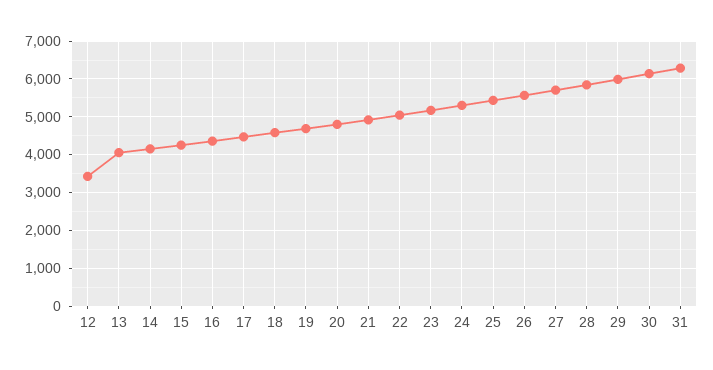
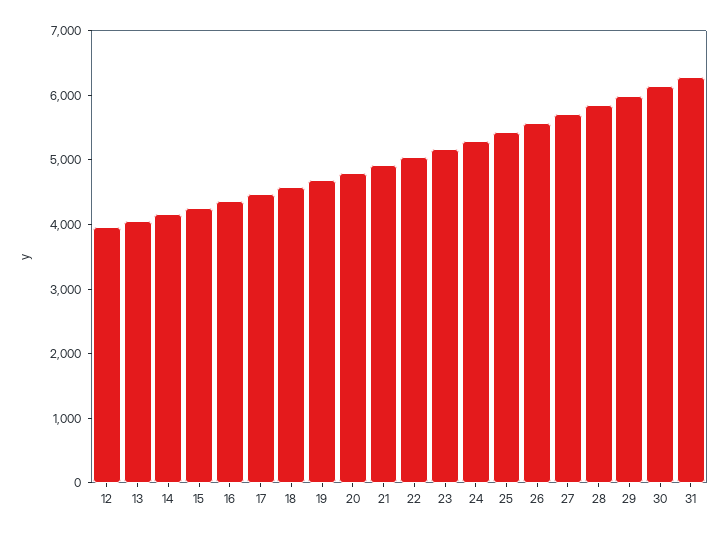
12: 3400 -> 4000

